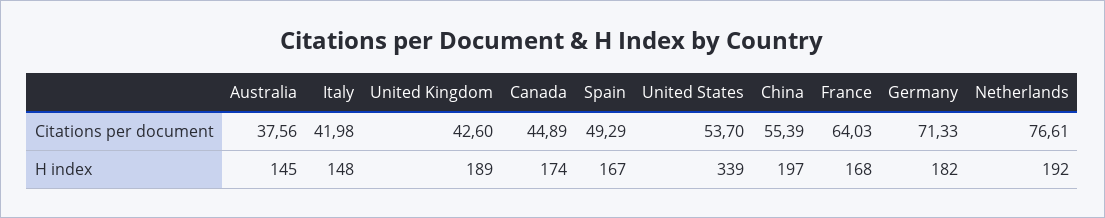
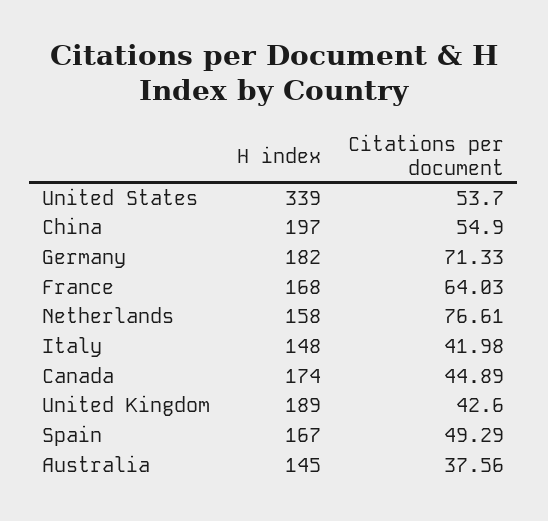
China, Citations per document: 55.39 -> 54.9
Netherlands, H index: 192 -> 158

